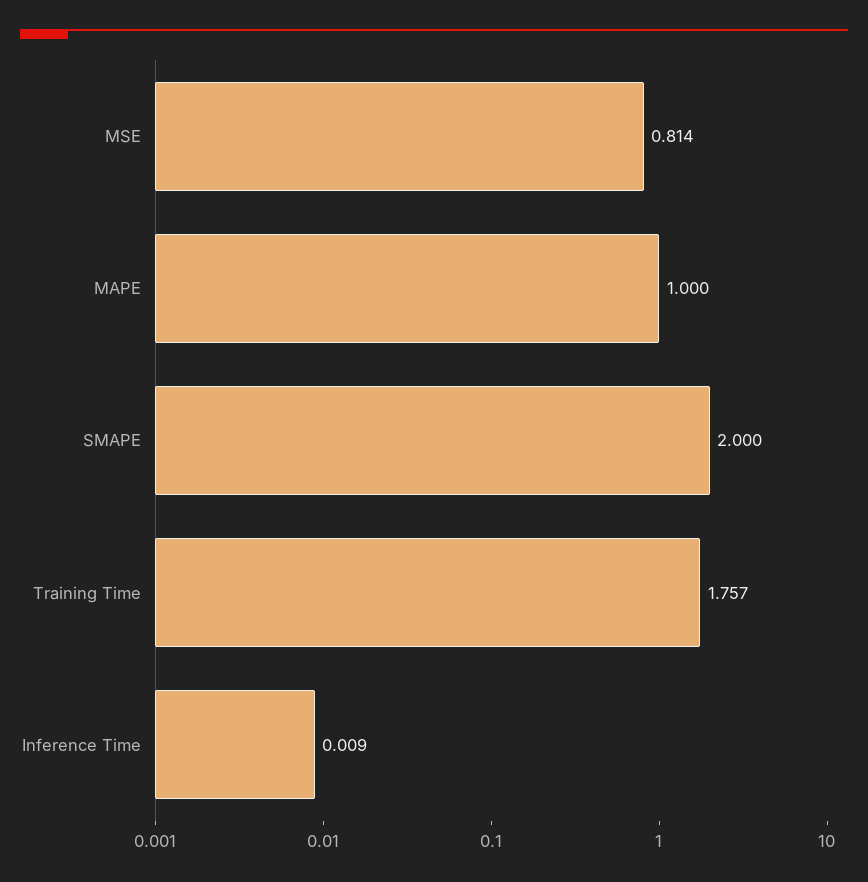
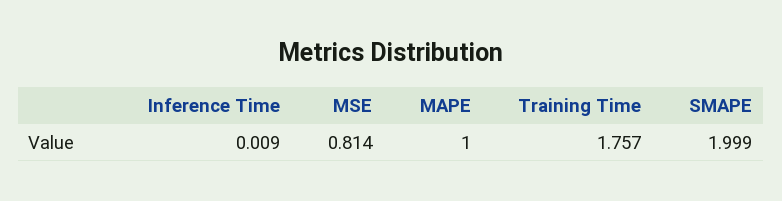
SMAPE: 2 -> 1.999

